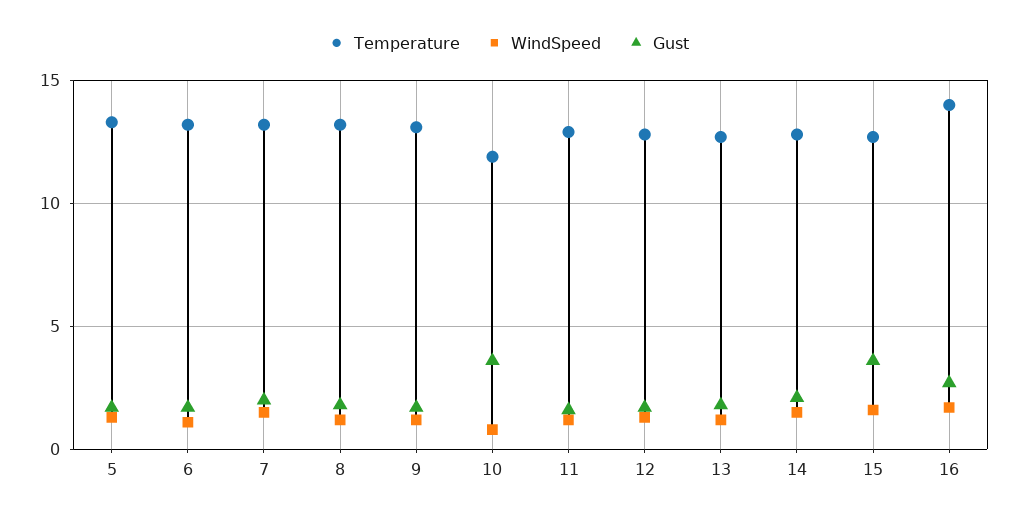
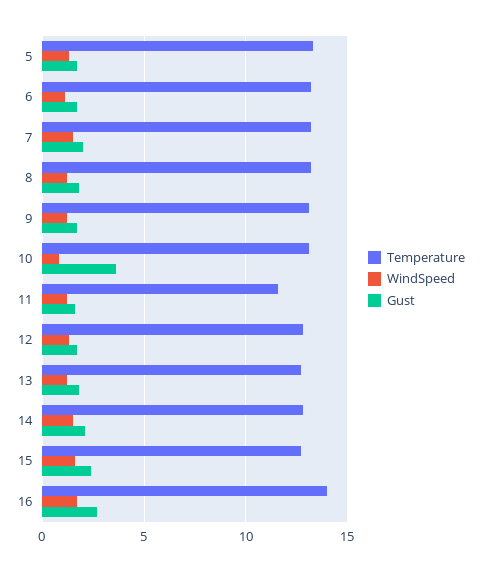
Temperature, 10: 12 -> 13
Temperature, 11: 13 -> 11.5
Gust, 15: 3.5 -> 2.5

